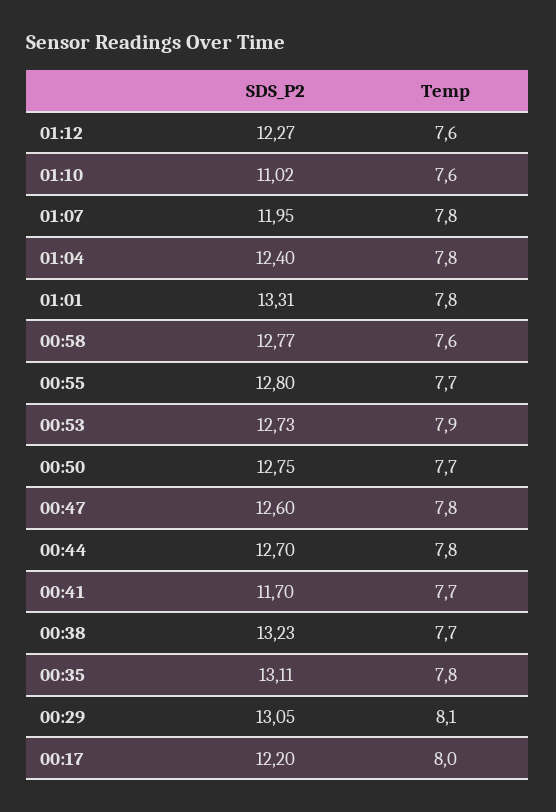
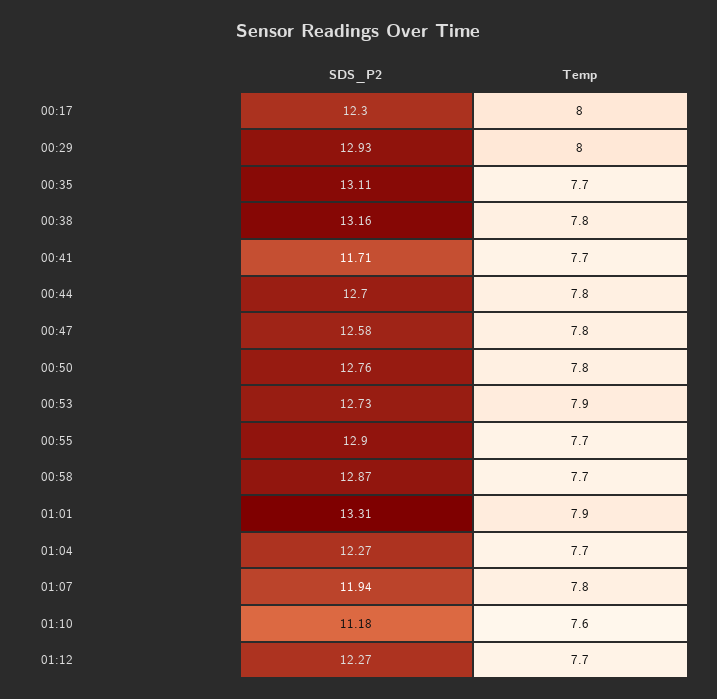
Temp, 01:12: 7.6 -> 7.7
SDS_P2, 01:10: 11.02 -> 11.18
SDS_P2, 01:07: 11.95 -> 11.94
SDS_P2, 01:04: 12.4 -> 12.27
Temp, 01:04: 7.8 -> 7.7
Temp, 01:01: 7.8 -> 7.9
SDS_P2, 00:58: 12.77 -> 12.87
Temp, 00:58: 7.6 -> 7.7
SDS_P2, 00:55: 12.8 -> 12.9
SDS_P2, 00:50: 12.75 -> 12.76
Temp, 00:50: 7.7 -> 7.8
SDS_P2, 00:47: 12.6 -> 12.58
SDS_P2, 00:41: 11.7 -> 11.71
SDS_P2, 00:38: 13.23 -> 13.16
Temp, 00:38: 7.7 -> 7.8
Temp, 00:35: 7.8 -> 7.7
SDS_P2, 00:29: 13.05 -> 12.93
Temp, 00:29: 8.1 -> 8
SDS_P2, 00:17: 12.2 -> 12.3

